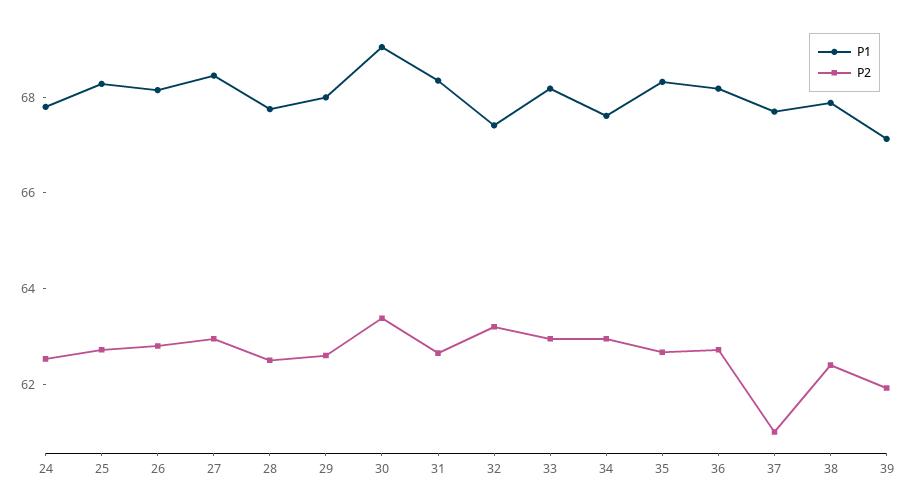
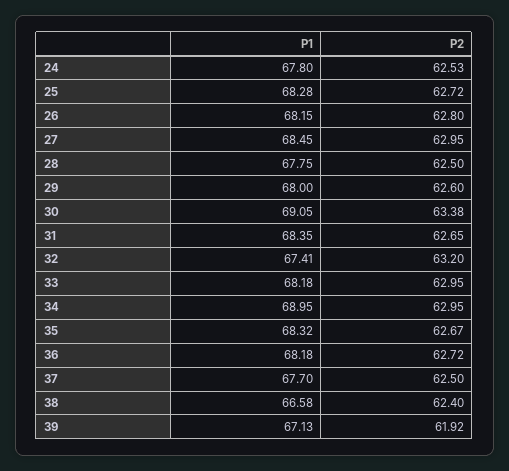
P1, 34: 67.5 -> 68.95
P2, 37: 61 -> 62.5
P1, 38: 68 -> 66.58

